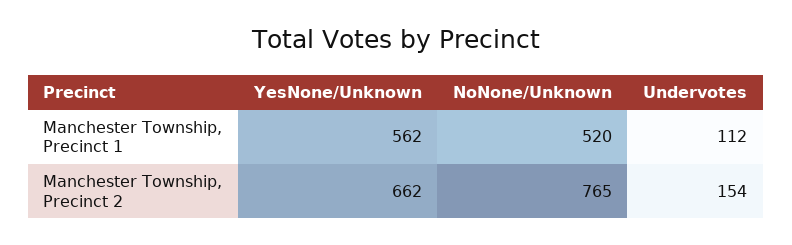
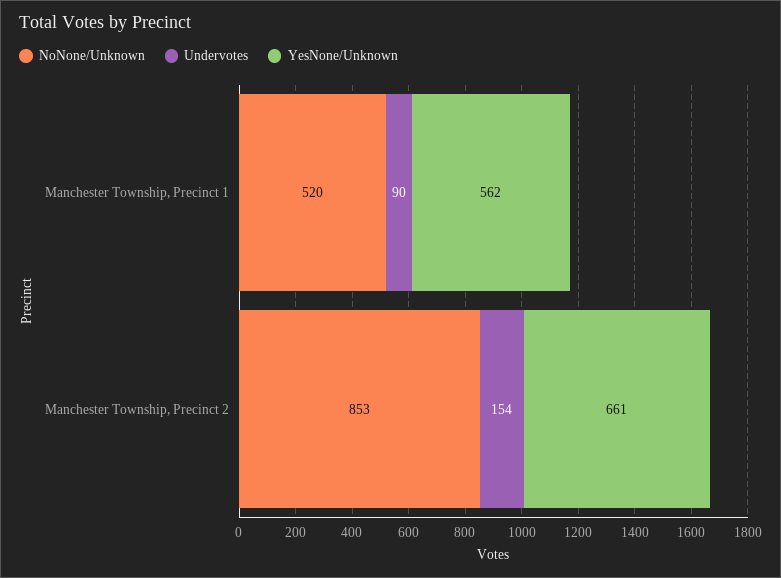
Undervotes, Manchester Township, Precinct 1: 112 -> 90
YesNone/Unknown, Manchester Township, Precinct 2: 662 -> 661
NoNone/Unknown, Manchester Township, Precinct 2: 765 -> 853

